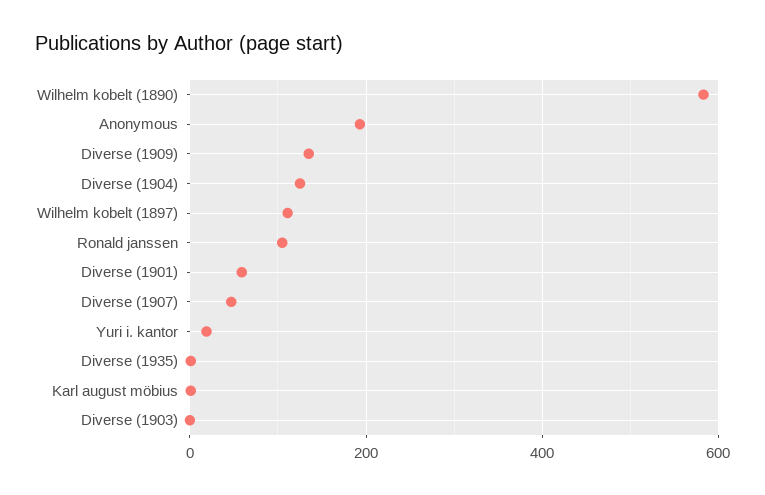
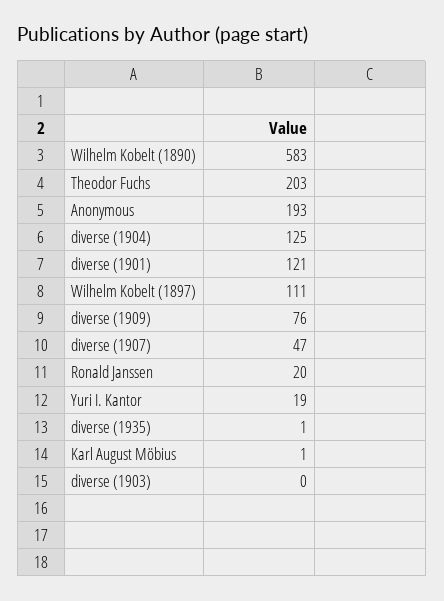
Diverse (1909): 140 -> 76
Ronald janssen: 100 -> 20
Diverse (1901): 60 -> 121
Theodor Fuchs: none -> 203

